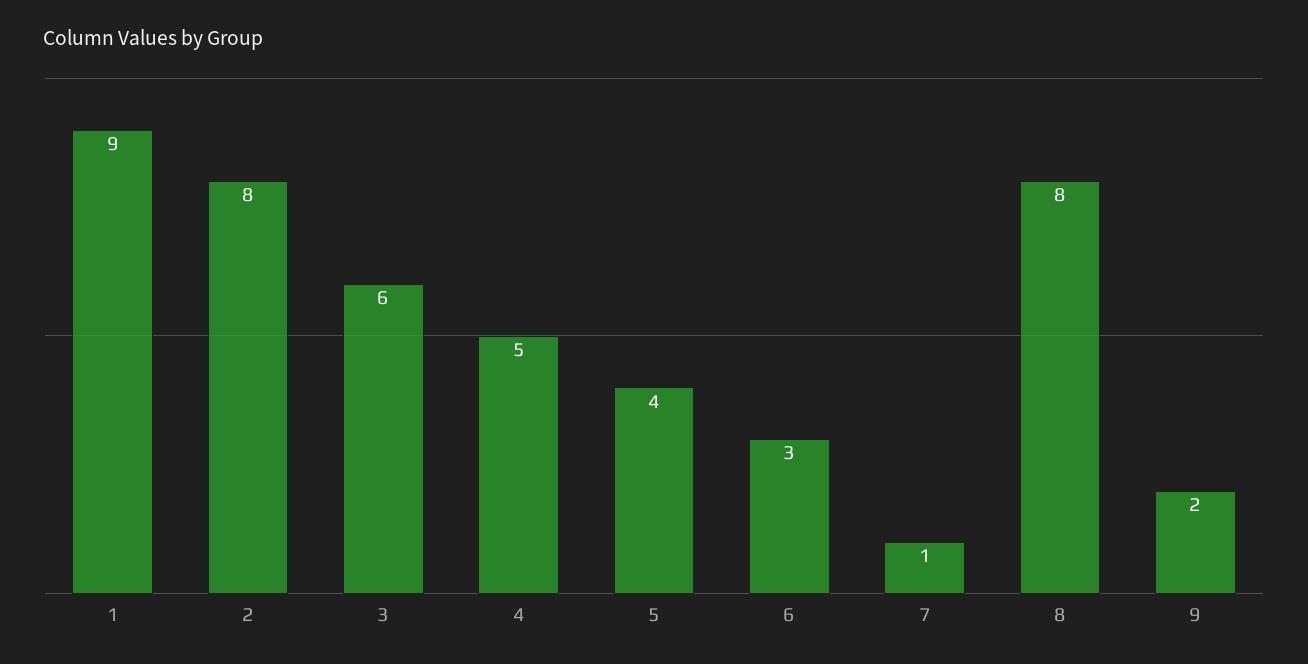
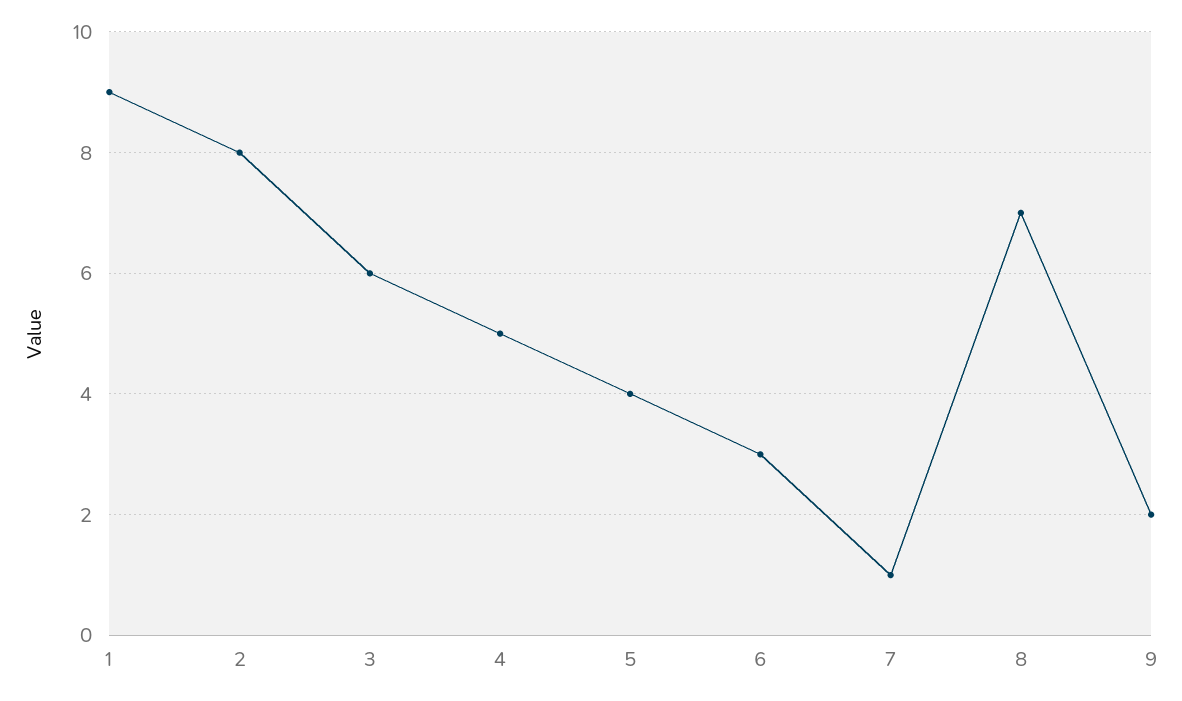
8: 8 -> 7

